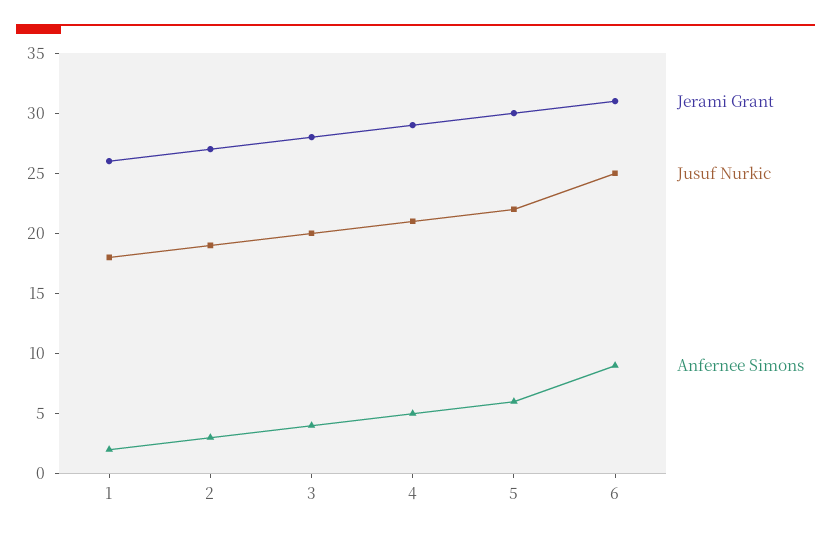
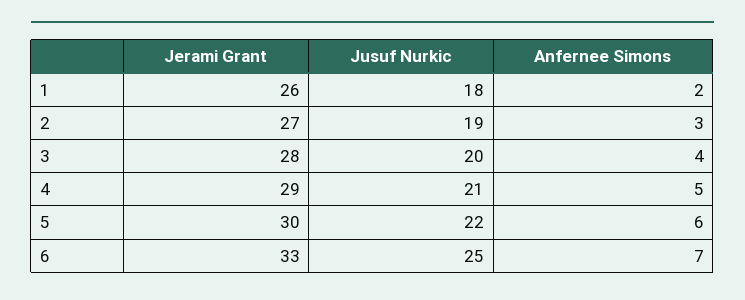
Jerami Grant, 6: 31 -> 33
Anfernee Simons, 6: 9 -> 7

